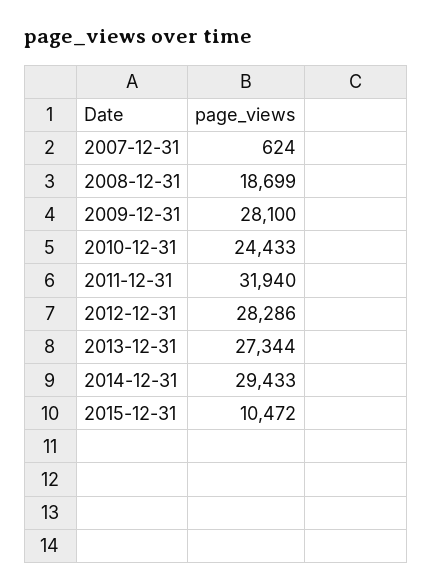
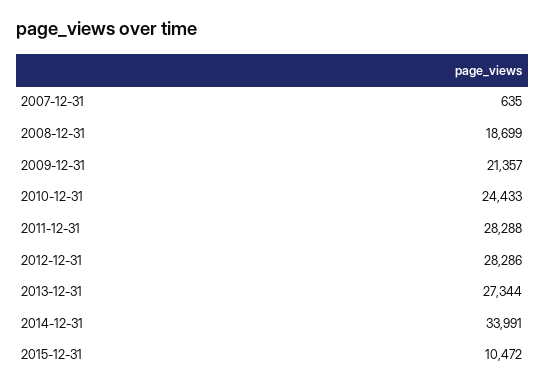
2007-12-31: 624 -> 635
2009-12-31: 28100 -> 21357
2011-12-31: 31940 -> 28288
2014-12-31: 29433 -> 33991

